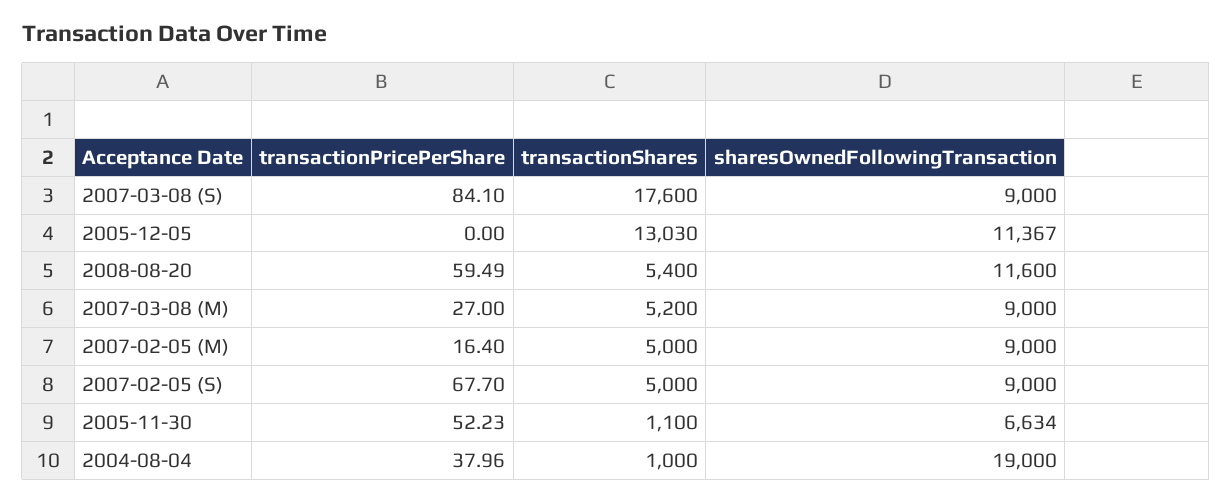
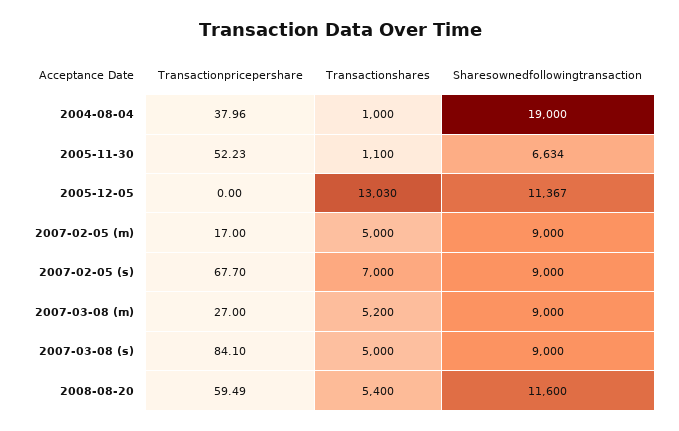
transactionShares, 2007-03-08 (S): 17600 -> 5000
transactionPricePerShare, 2007-02-05 (M): 16.4 -> 17
transactionShares, 2007-02-05 (S): 5000 -> 7000

